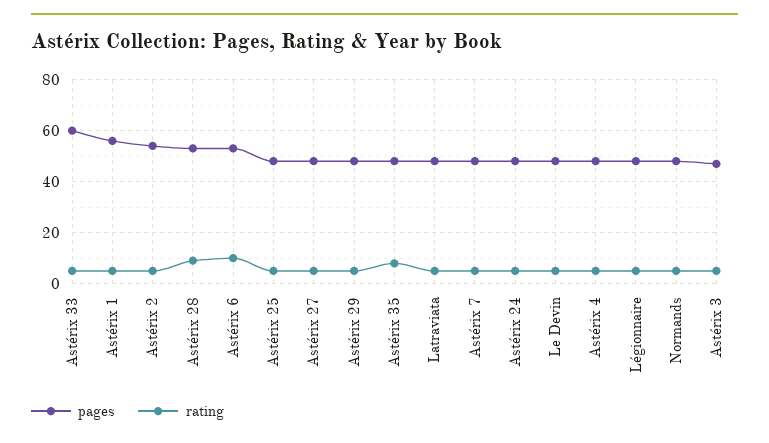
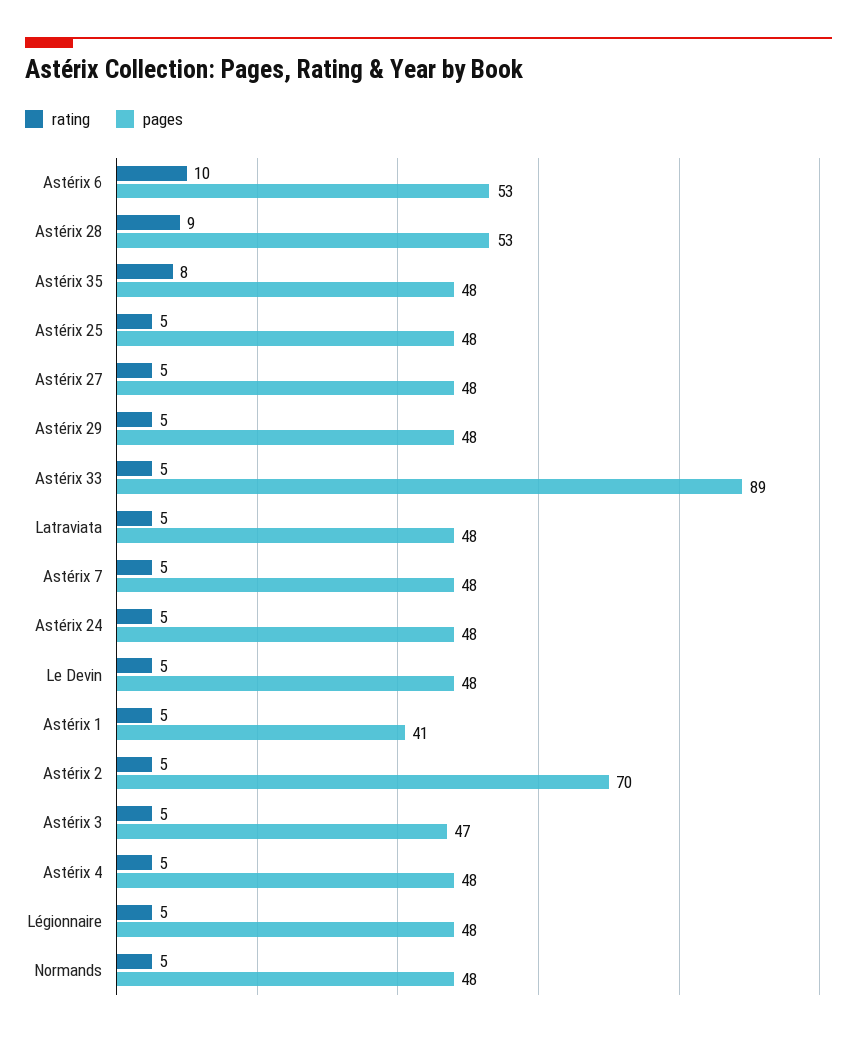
pages, Astérix 33: 60 -> 89
pages, Astérix 1: 55 -> 41
pages, Astérix 2: 55 -> 70

